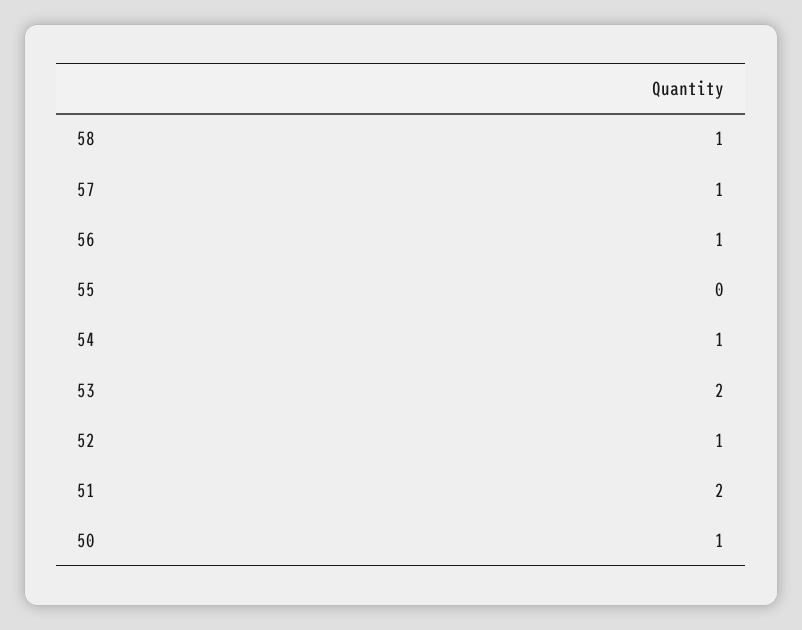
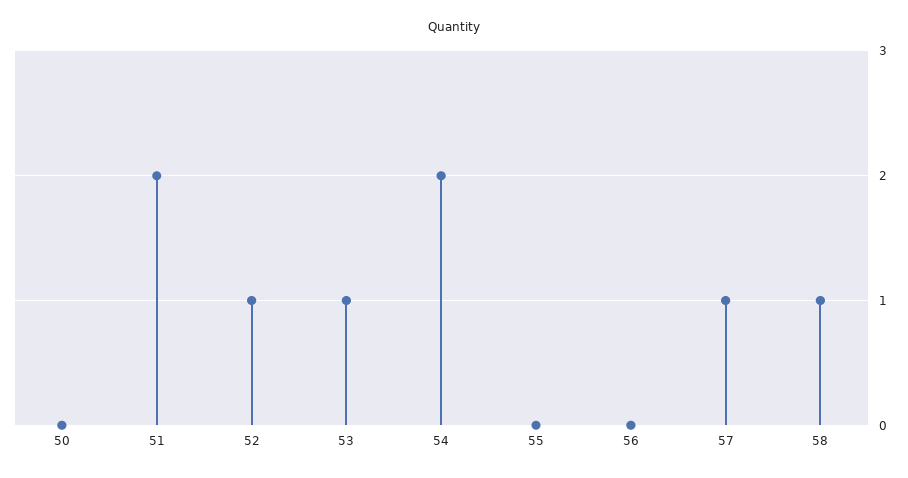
56: 1 -> 0
54: 1 -> 2
53: 2 -> 1
50: 1 -> 0

